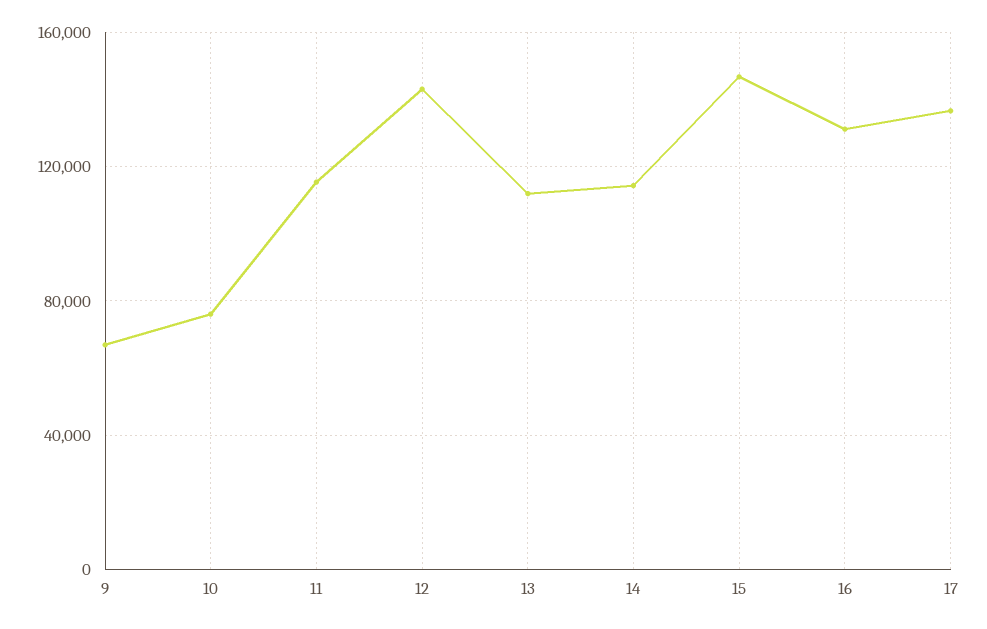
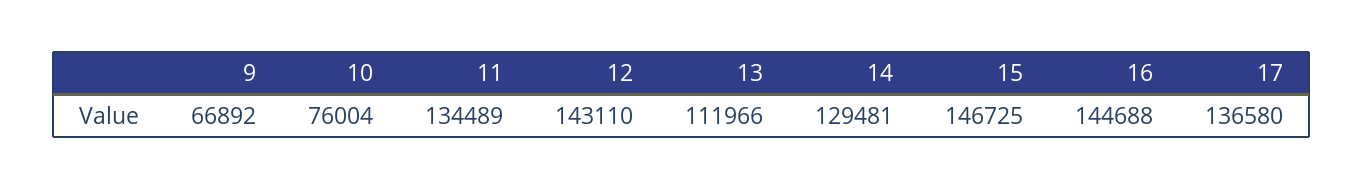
11: 115000 -> 134489
14: 115000 -> 129481
16: 130000 -> 144688

